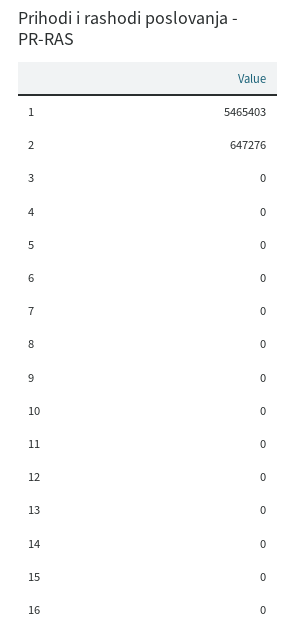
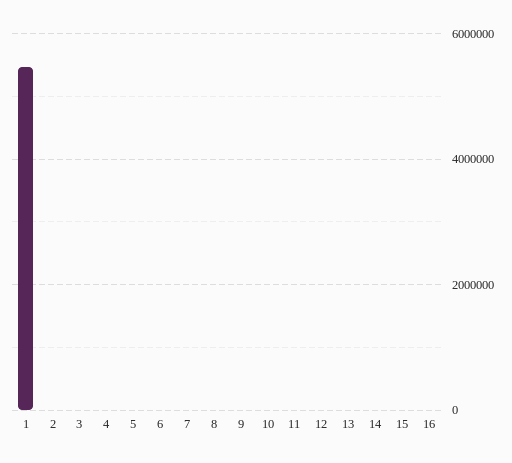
2: 647276 -> 0

